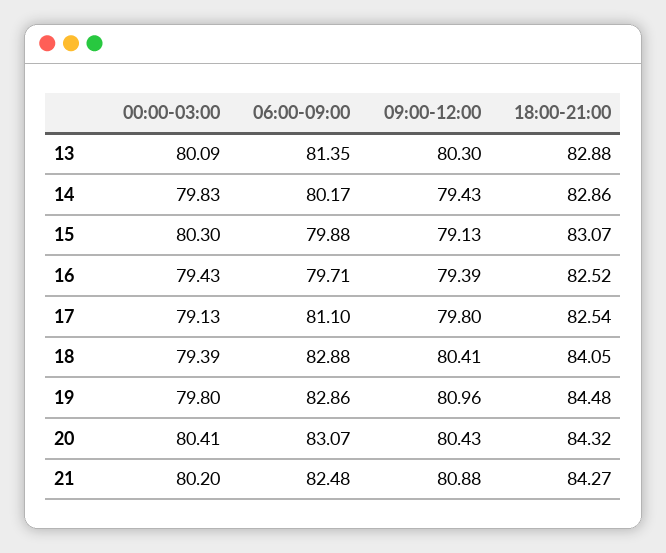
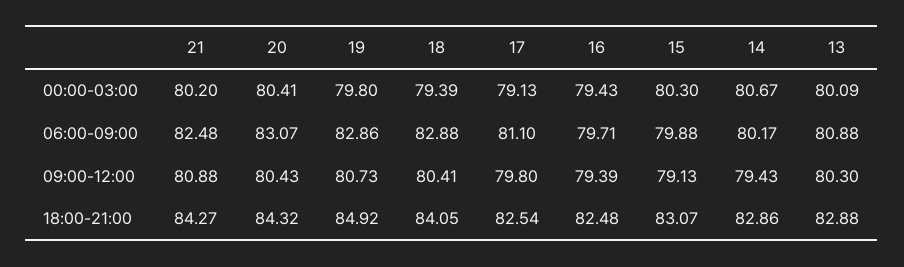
06:00-09:00, 13: 81.35 -> 80.88
00:00-03:00, 14: 79.83 -> 80.67
18:00-21:00, 16: 82.52 -> 82.48
09:00-12:00, 19: 80.96 -> 80.73
18:00-21:00, 19: 84.48 -> 84.92

